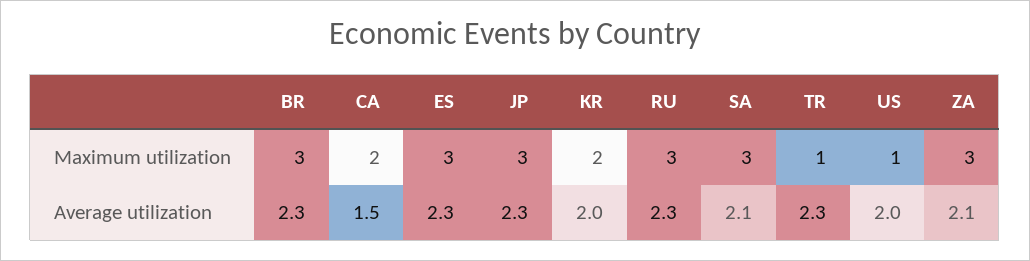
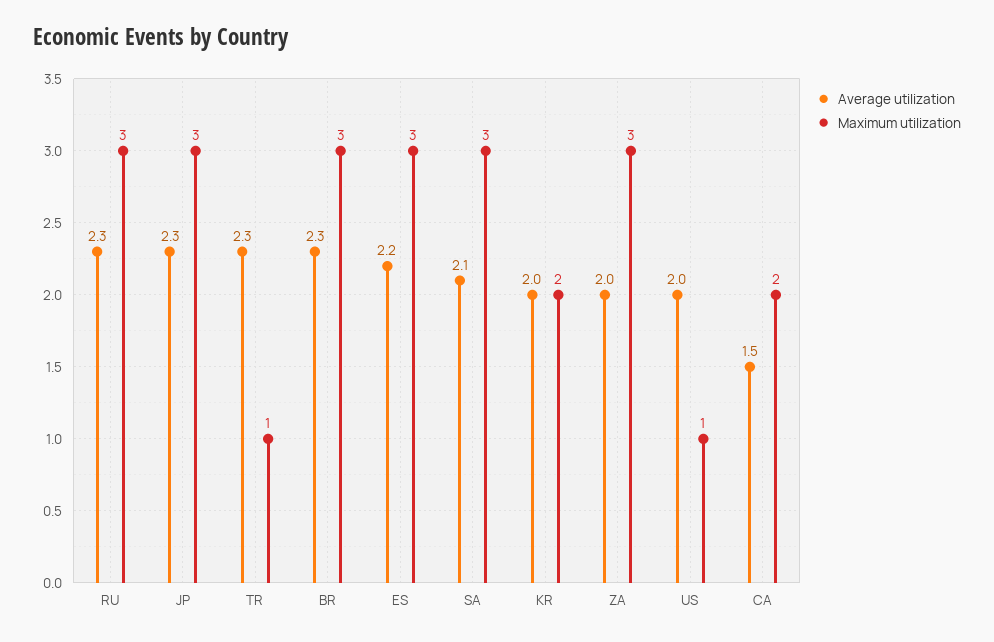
Average utilization, ES: 2.3 -> 2.2
Average utilization, ZA: 2.1 -> 2

